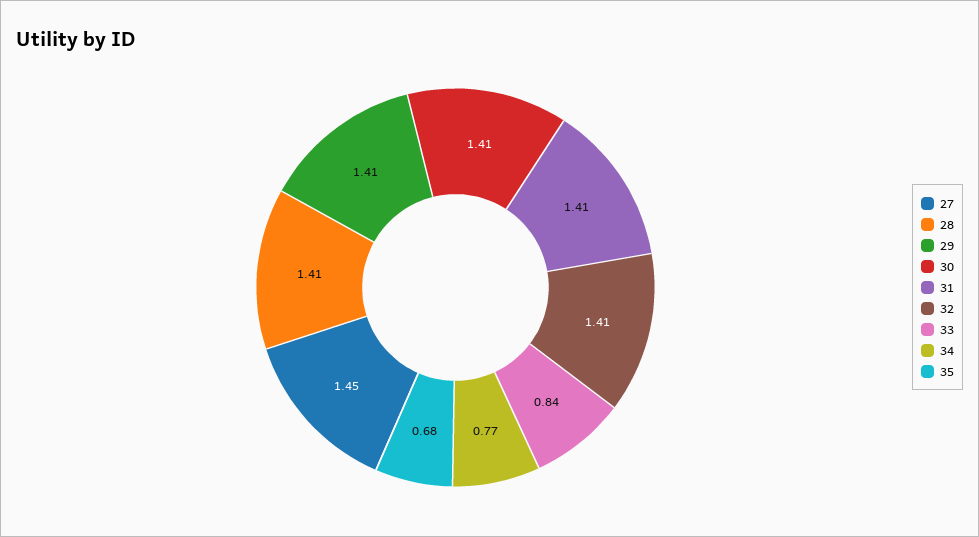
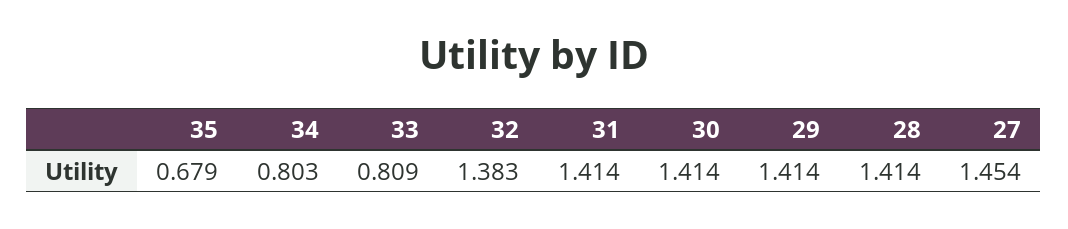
32: 1.41 -> 1.383
33: 0.84 -> 0.809
34: 0.77 -> 0.803

